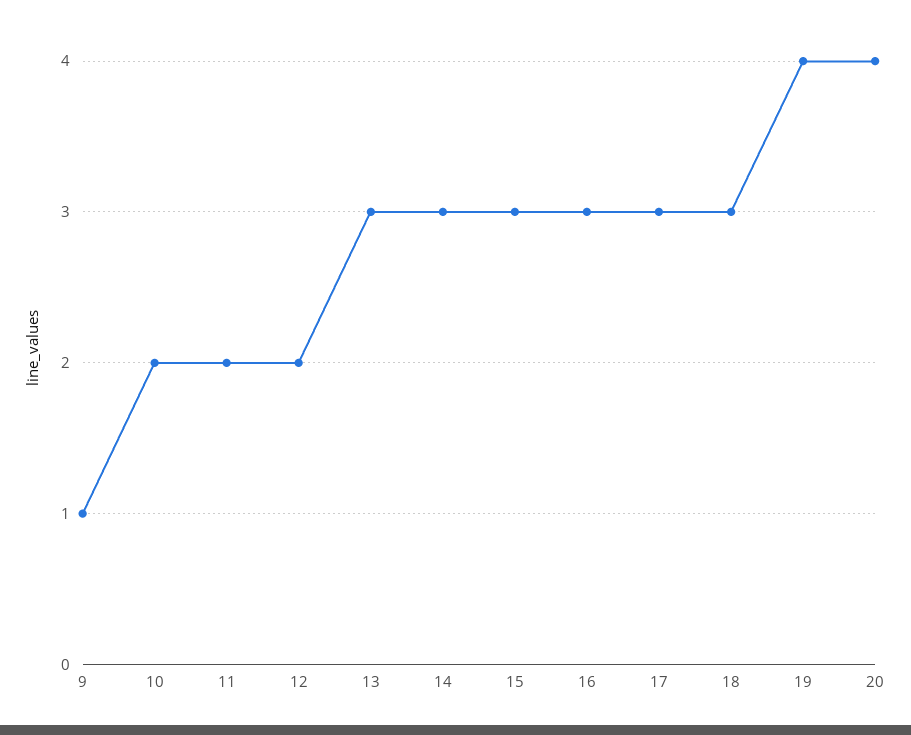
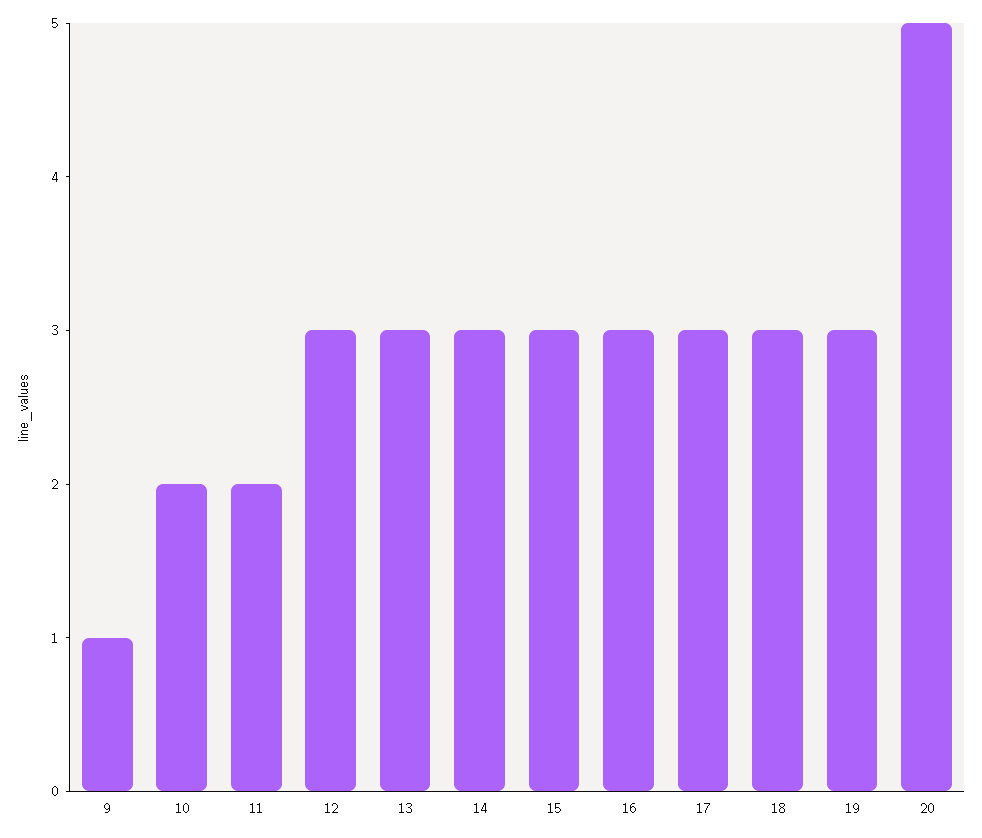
12: 2 -> 3
19: 4 -> 3
20: 4 -> 5

